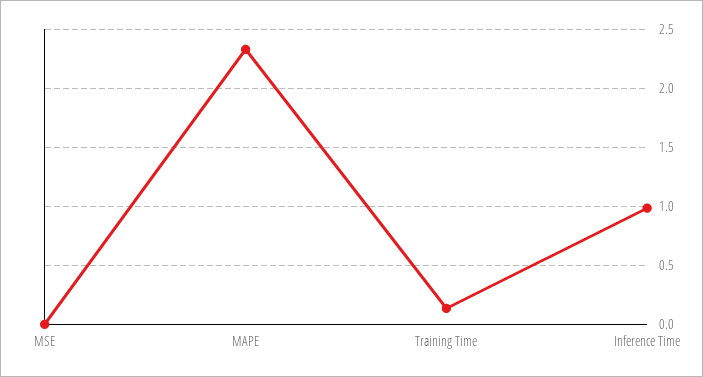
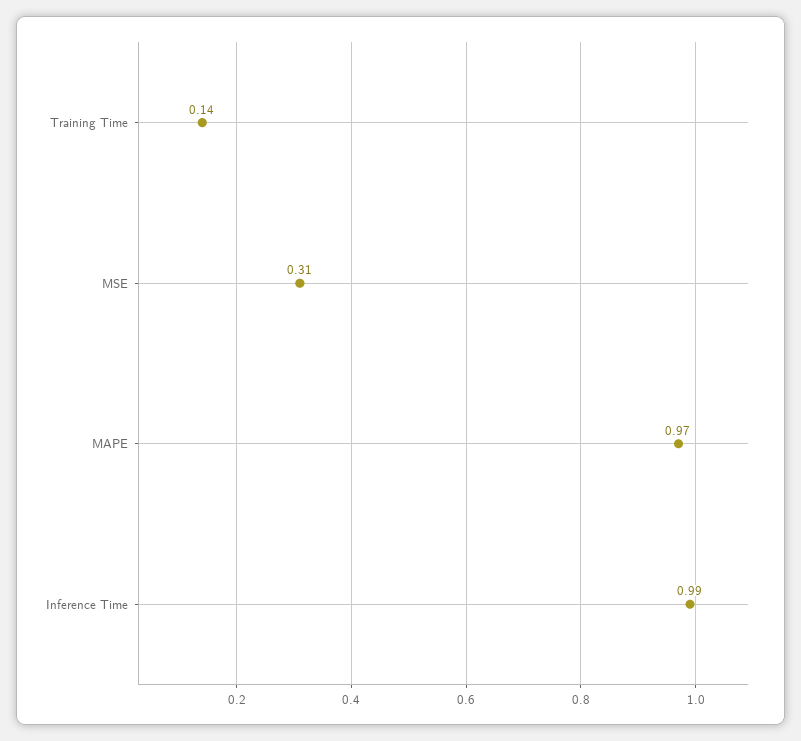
MSE: 0 -> 0.31
MAPE: 2.3 -> 0.97

